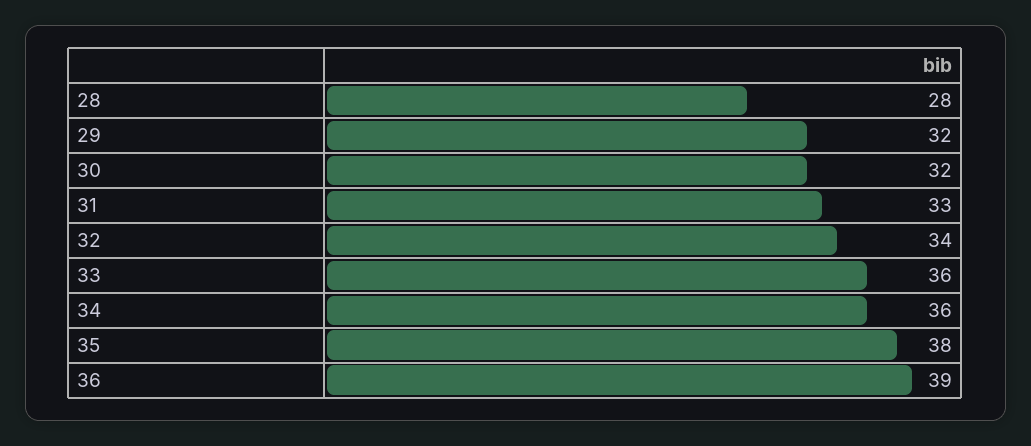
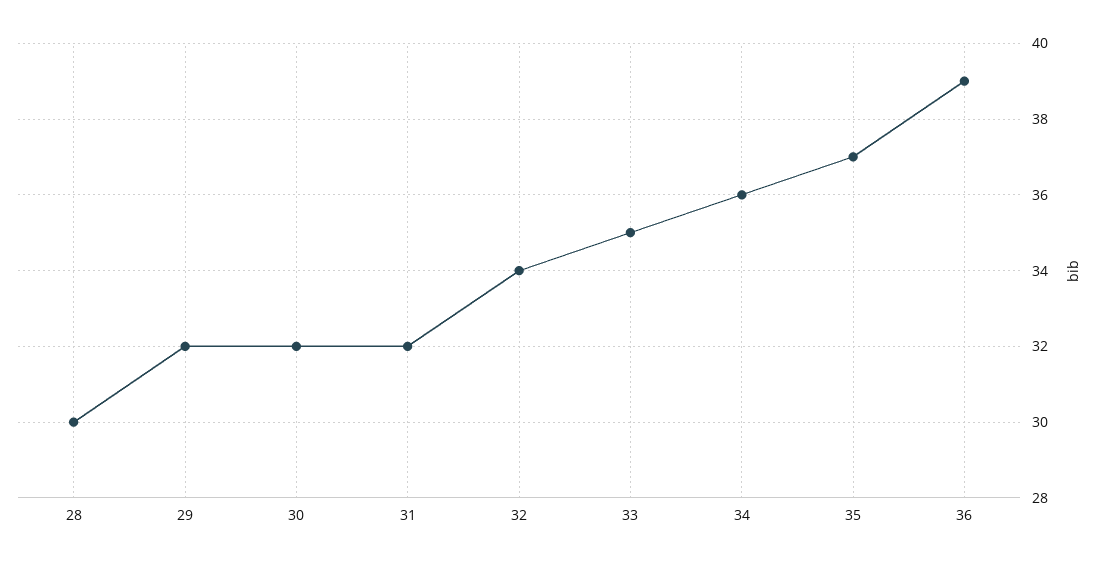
28: 28 -> 30
31: 33 -> 32
33: 36 -> 35
35: 38 -> 37

